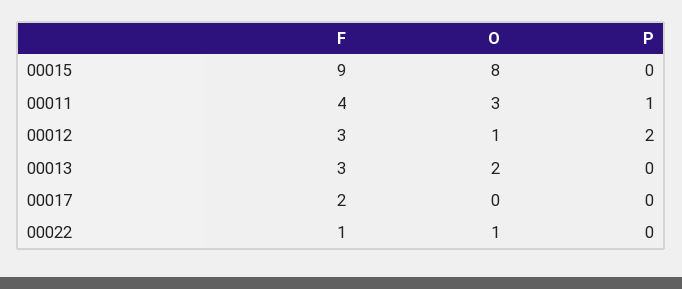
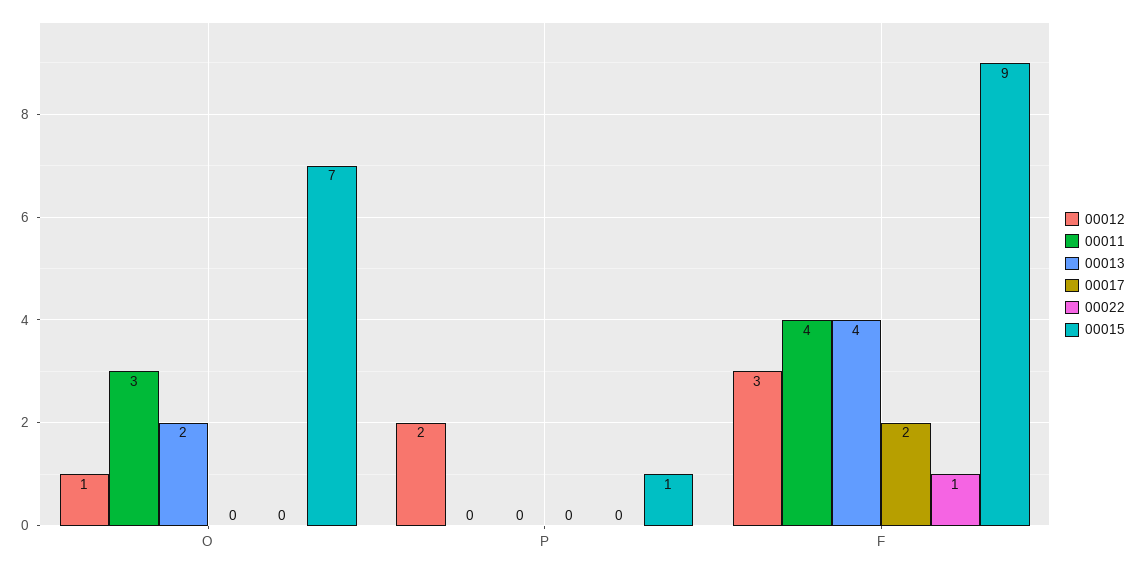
00015, O: 8 -> 7
00015, P: 0 -> 1
00011, P: 1 -> 0
00013, F: 3 -> 4
00022, O: 1 -> 0

